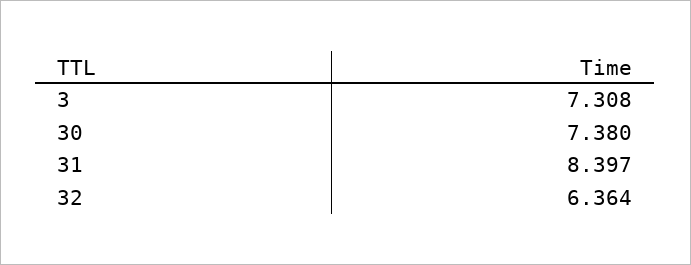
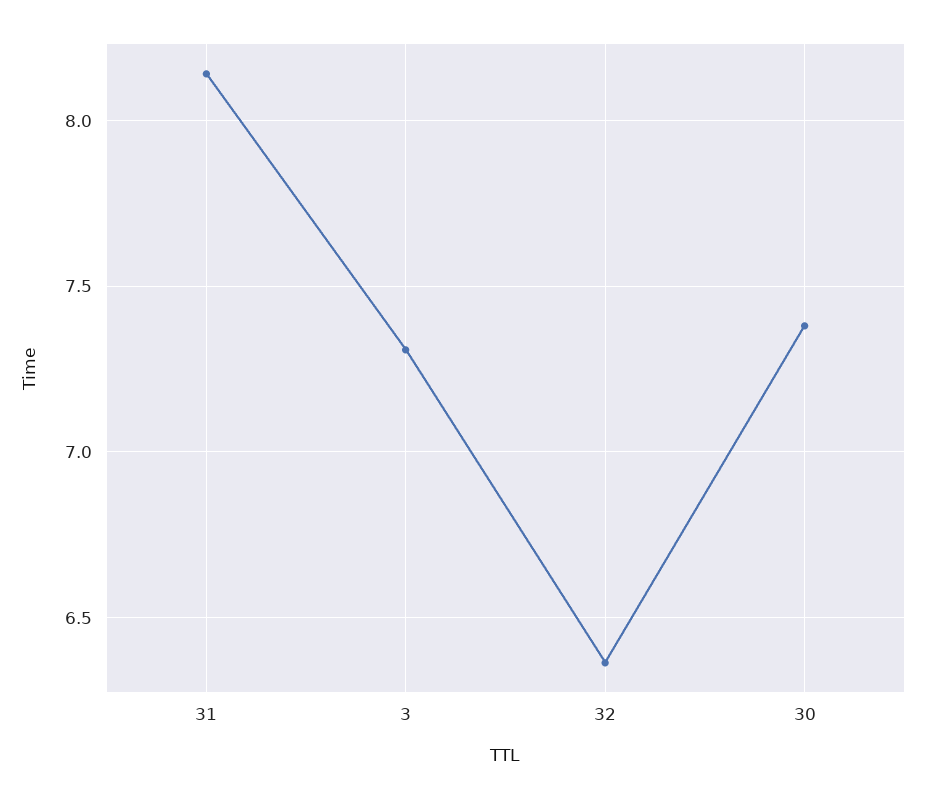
31: 8.397 -> 8.15

